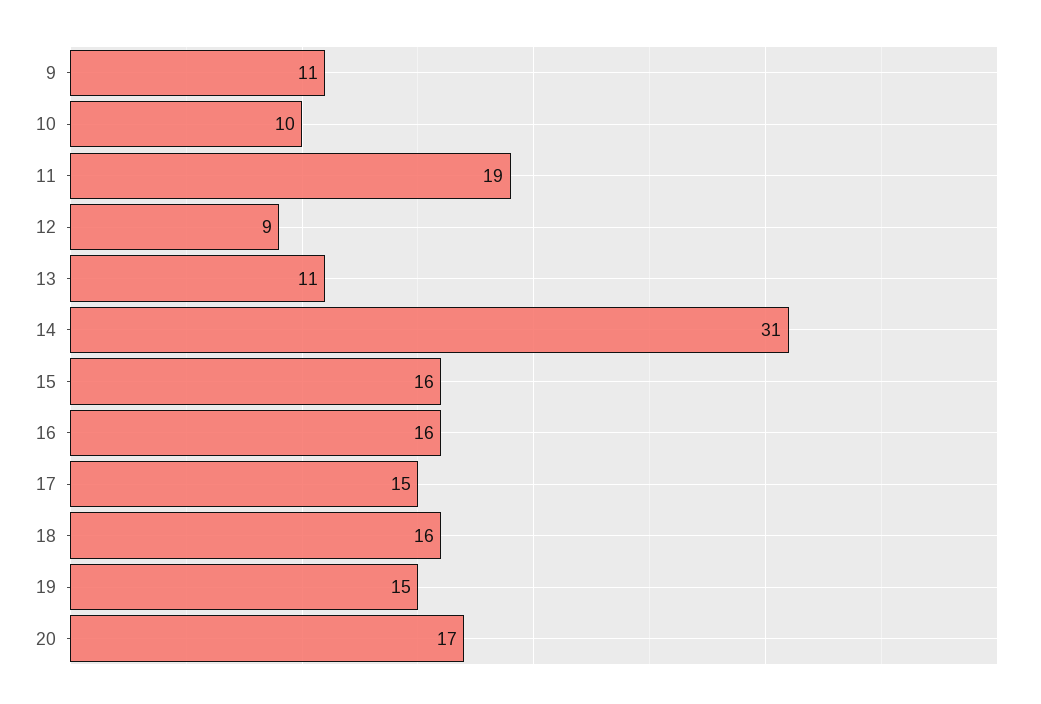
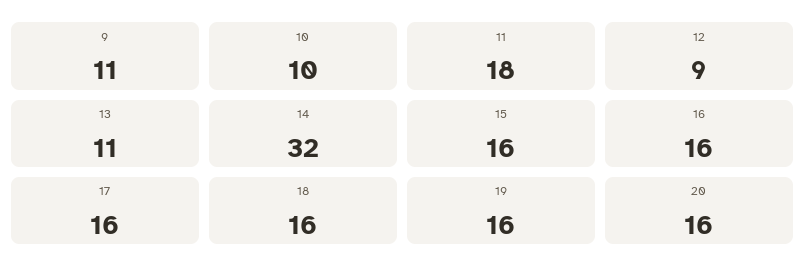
11: 19 -> 18
14: 31 -> 32
17: 15 -> 16
19: 15 -> 16
20: 17 -> 16

